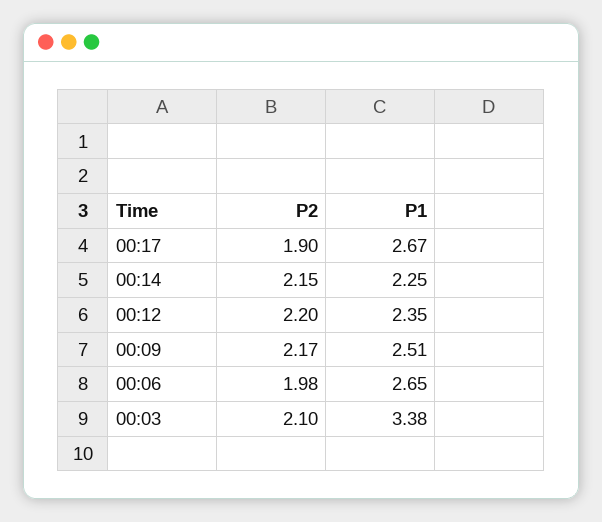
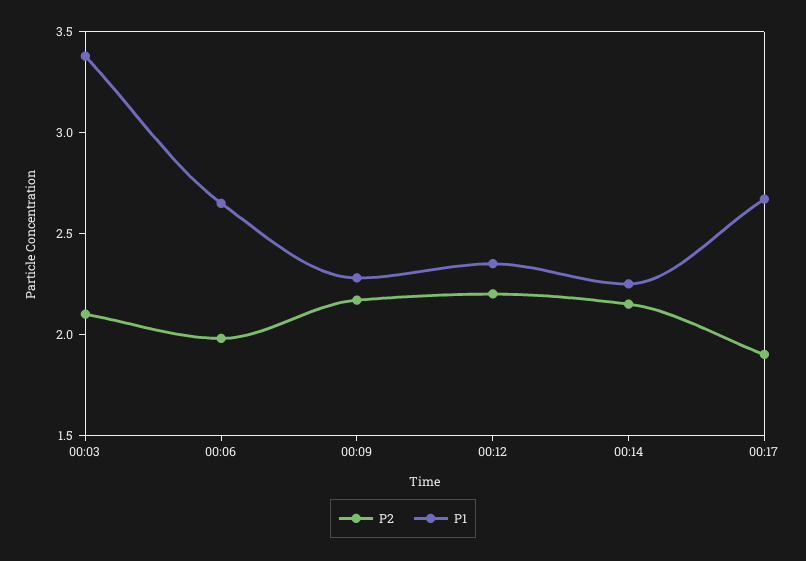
P1, 00:09: 2.51 -> 2.3

